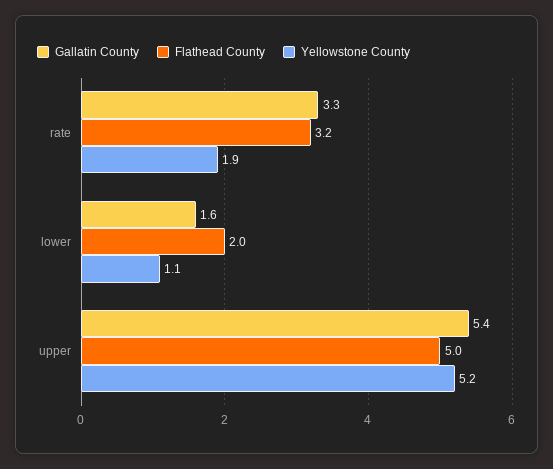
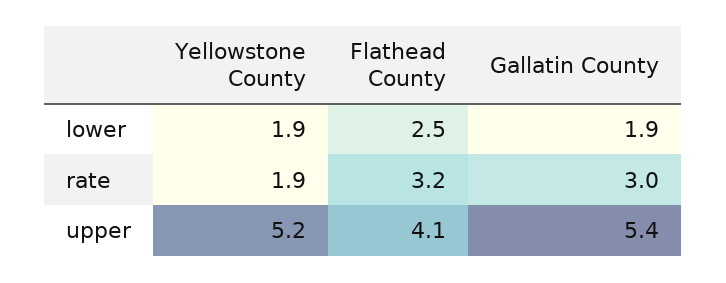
Gallatin County, rate: 3.3 -> 3
Gallatin County, lower: 1.6 -> 1.9
Flathead County, lower: 2 -> 2.5
Yellowstone County, lower: 1.1 -> 1.9
Flathead County, upper: 5 -> 4.1

